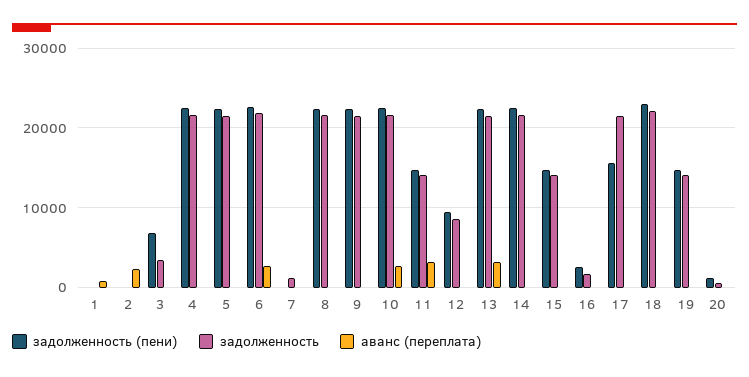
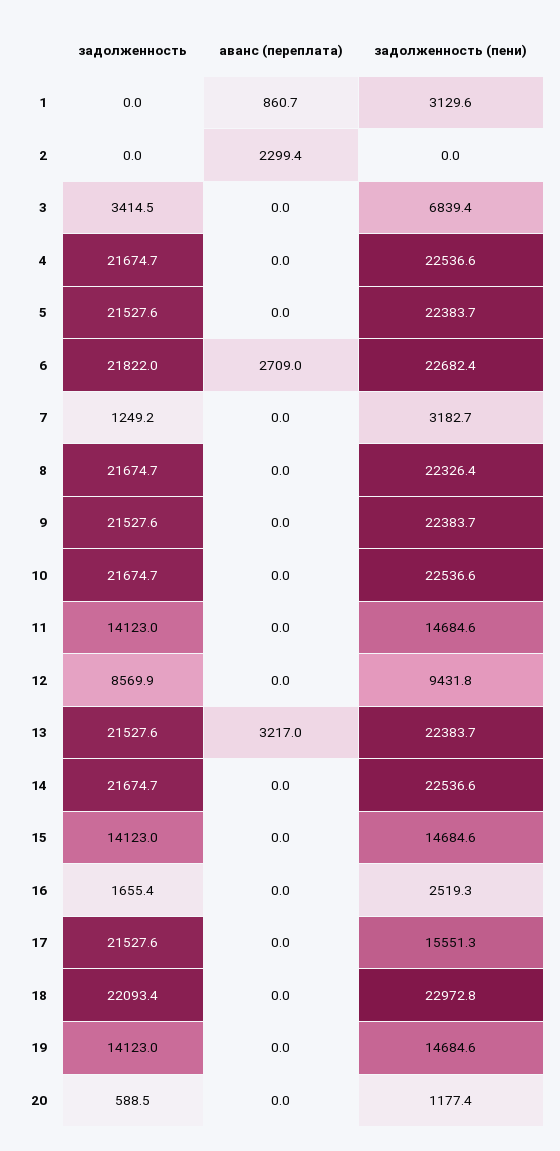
задолженность (пени), 1: 0 -> 3129.6
задолженность (пени), 7: 0 -> 3182.7
аванс (переплата), 10: 3000 -> 0
аванс (переплата), 11: 3000 -> 0

